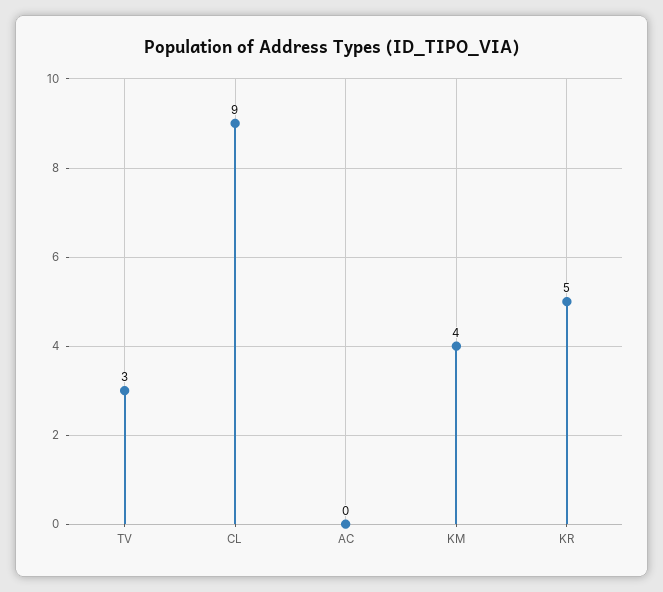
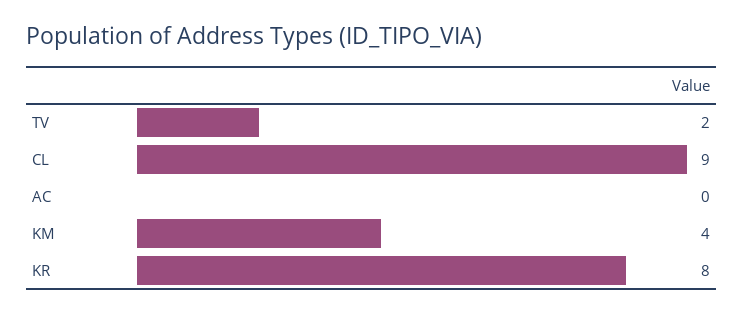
TV: 3 -> 2
KR: 5 -> 8

